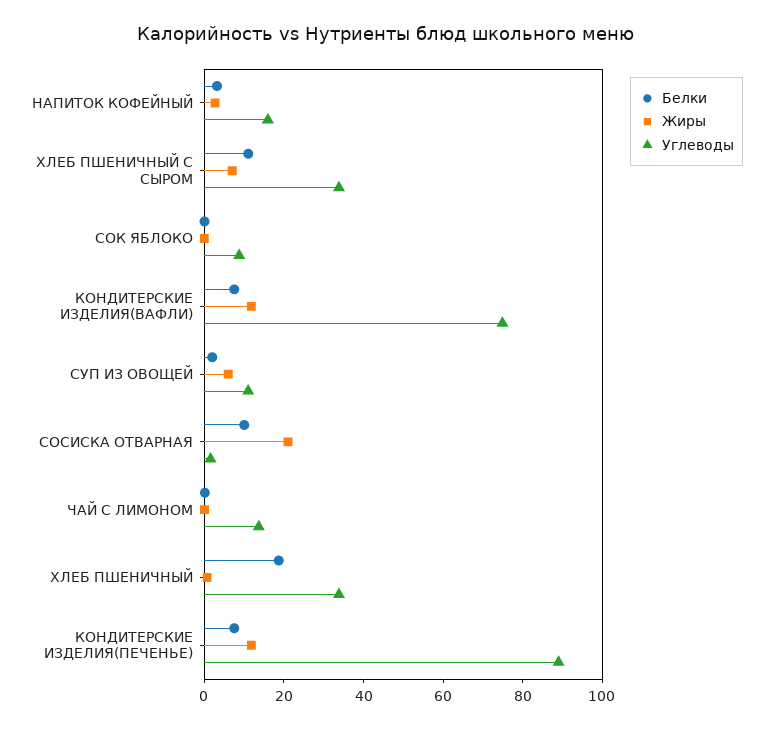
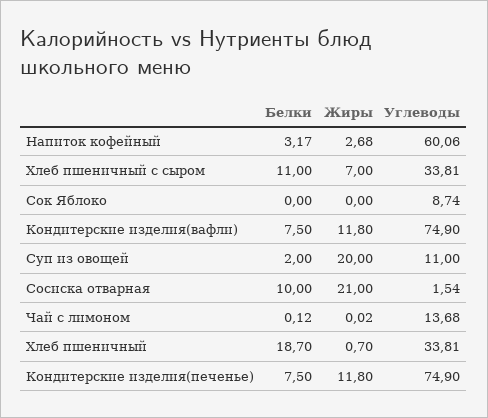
Углеводы, НАПИТОК КОФЕЙНЫЙ: 15 -> 60.06
Жиры, СУП ИЗ ОВОЩЕЙ: 5 -> 20
Углеводы, КОНДИТЕРСКИЕ ИЗДЕЛИЯ(ПЕЧЕНЬЕ): 90 -> 74.9

